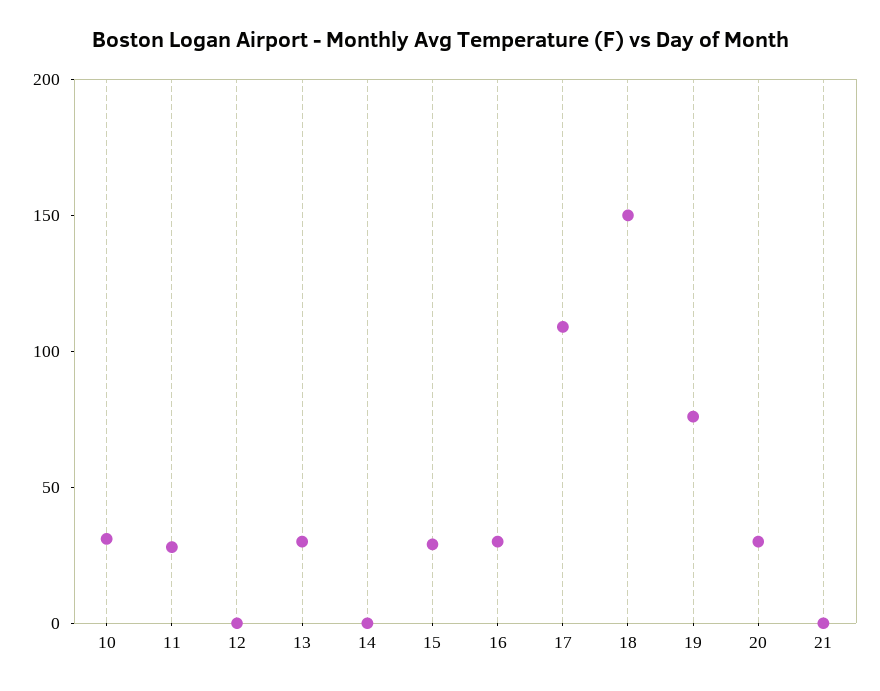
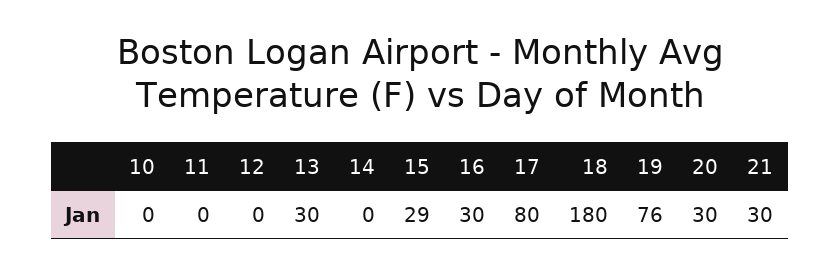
10: 30 -> 0
11: 30 -> 0
17: 110 -> 80
18: 150 -> 180
21: 0 -> 30

